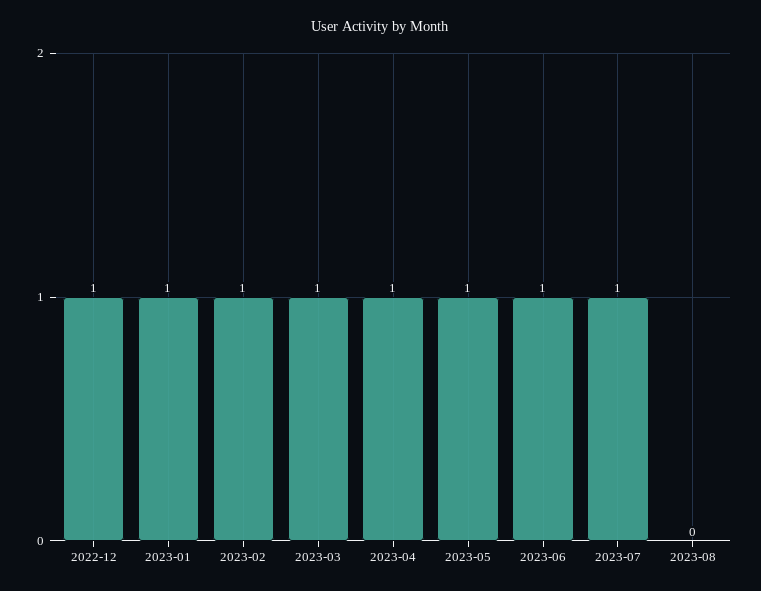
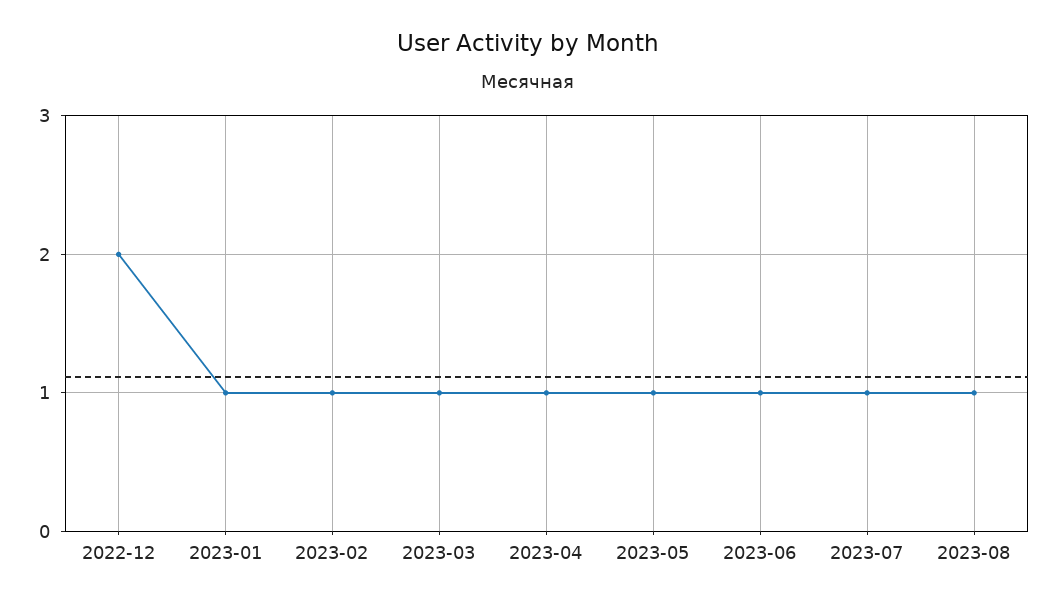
2022-12: 1 -> 2
2023-08: 0 -> 1

